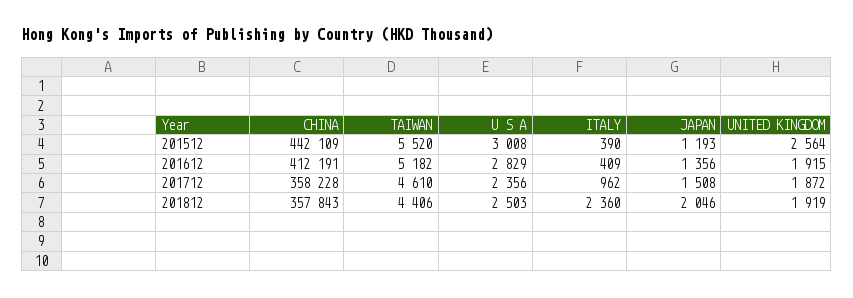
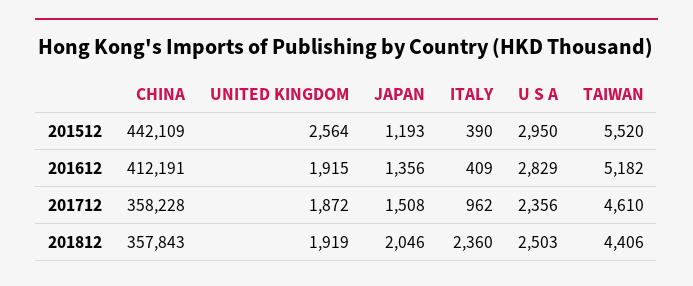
U S A, 201512: 3008 -> 2950

